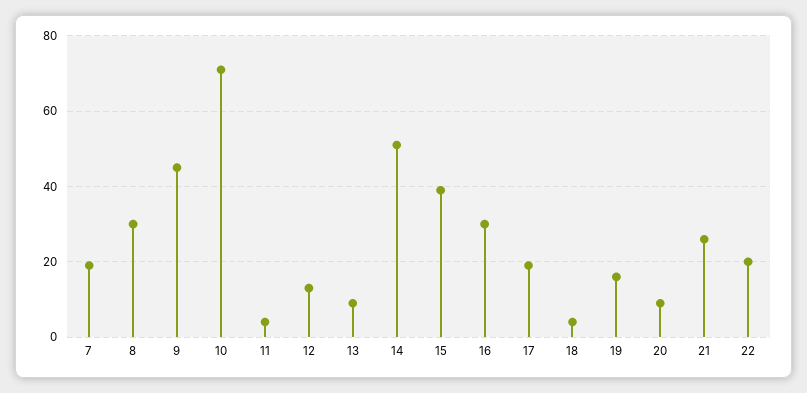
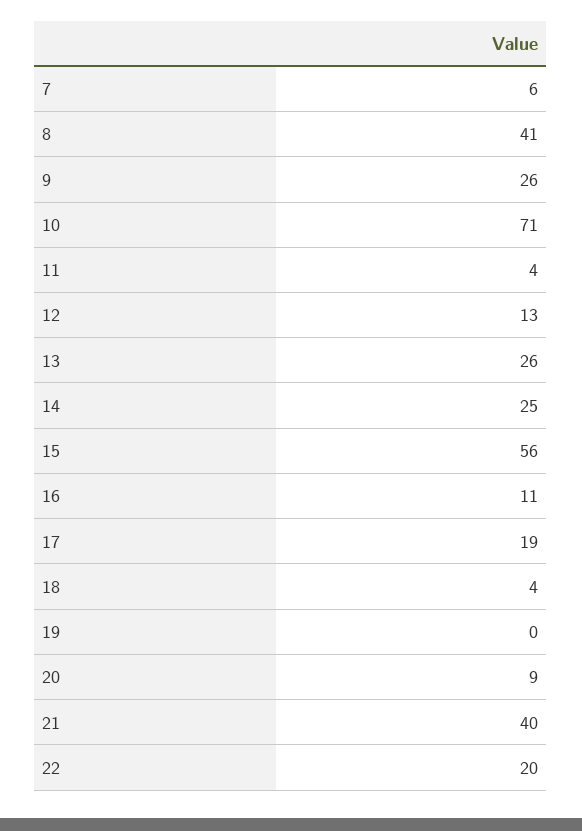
7: 20 -> 6
8: 30 -> 41
9: 45 -> 26
13: 10 -> 26
14: 50 -> 25
15: 40 -> 56
16: 30 -> 11
19: 15 -> 0
21: 25 -> 40

